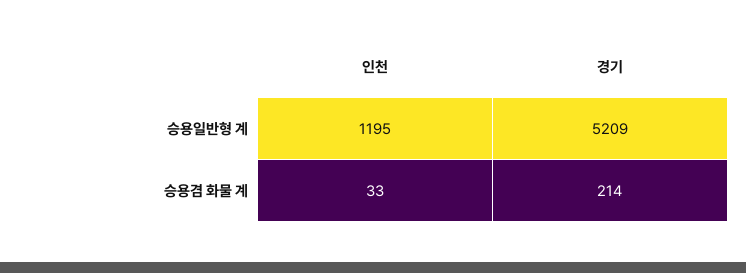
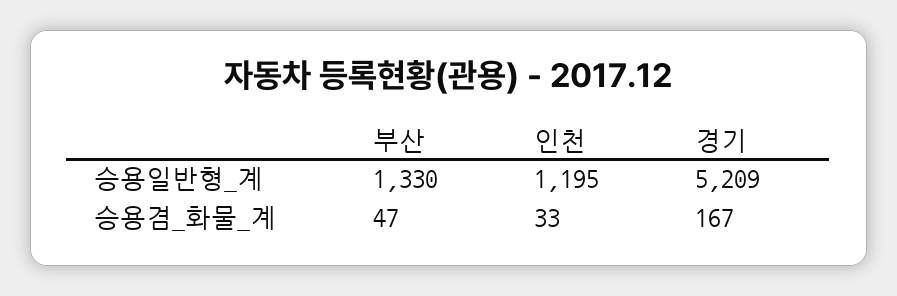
경기, 승용겸 화물 계: 214 -> 167
부산, 승용일반형 계: none -> 1330
부산, 승용겸 화물 계: none -> 47

